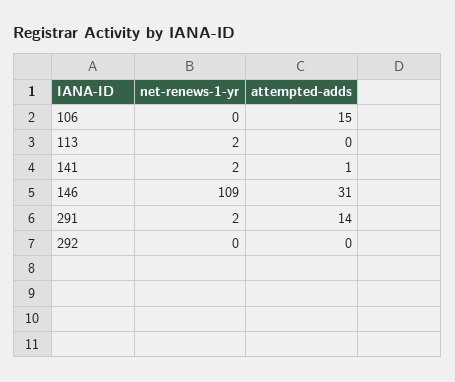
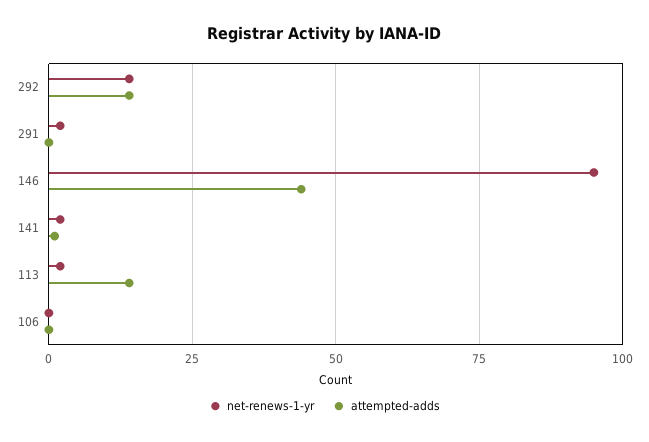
attempted-adds, 106: 15 -> 0
attempted-adds, 113: 0 -> 15
net-renews-1-yr, 146: 109 -> 95
attempted-adds, 146: 31 -> 45
attempted-adds, 291: 14 -> 0
net-renews-1-yr, 292: 0 -> 15
attempted-adds, 292: 0 -> 15

